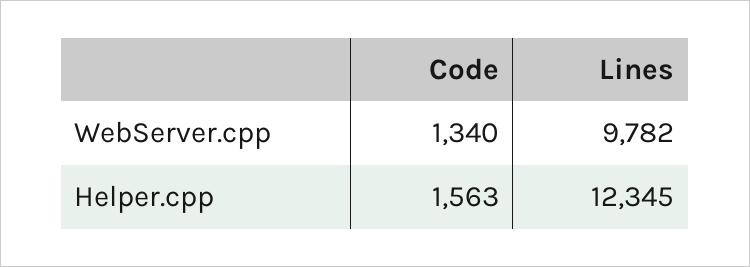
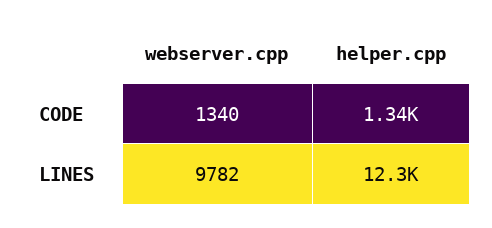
Code, Helper.cpp: 1563 -> 1340

